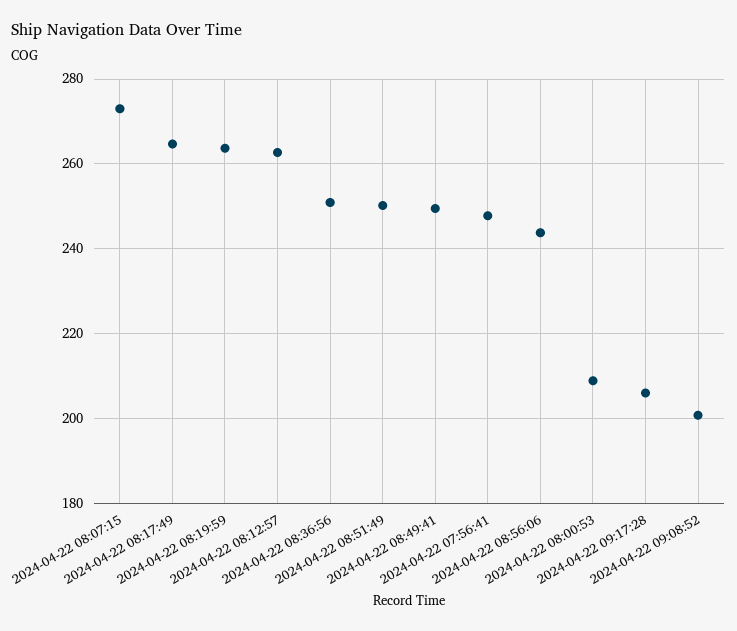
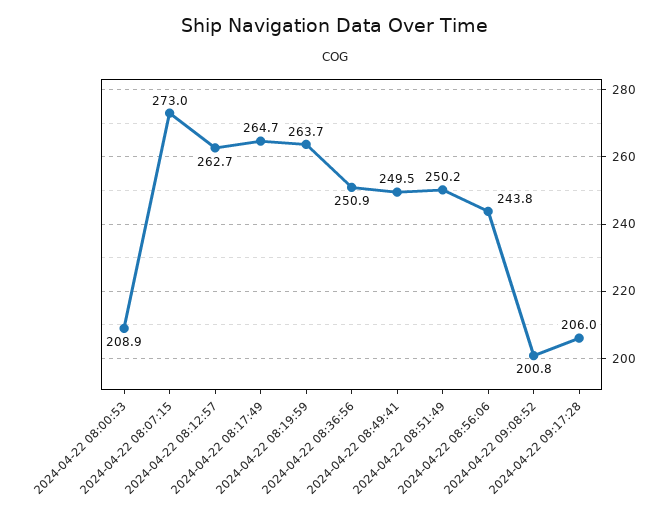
2024-04-22 07:56:41: 248 -> none

